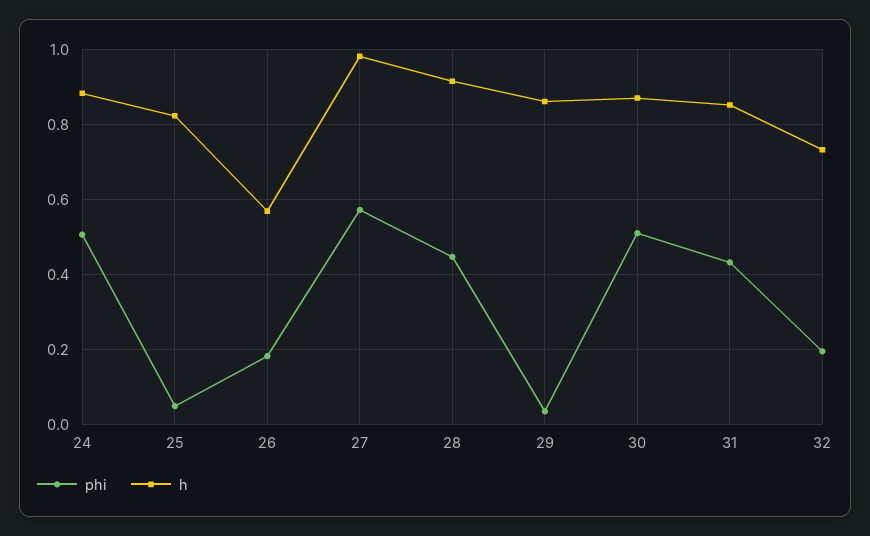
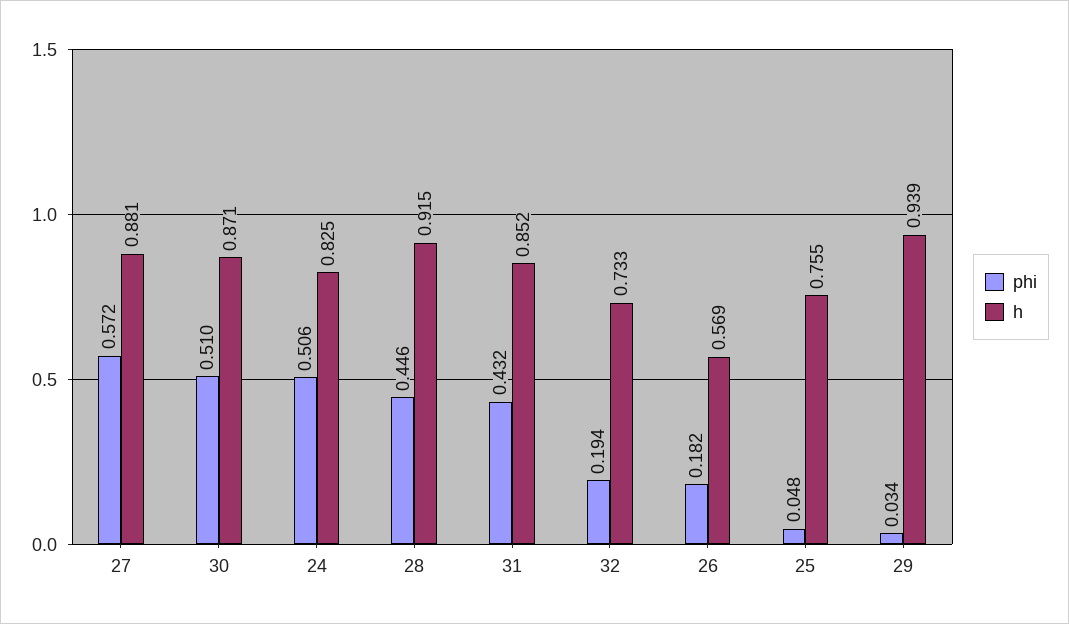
h, 24: 0.88 -> 0.825
h, 25: 0.82 -> 0.755
h, 27: 0.98 -> 0.881
h, 29: 0.86 -> 0.939

